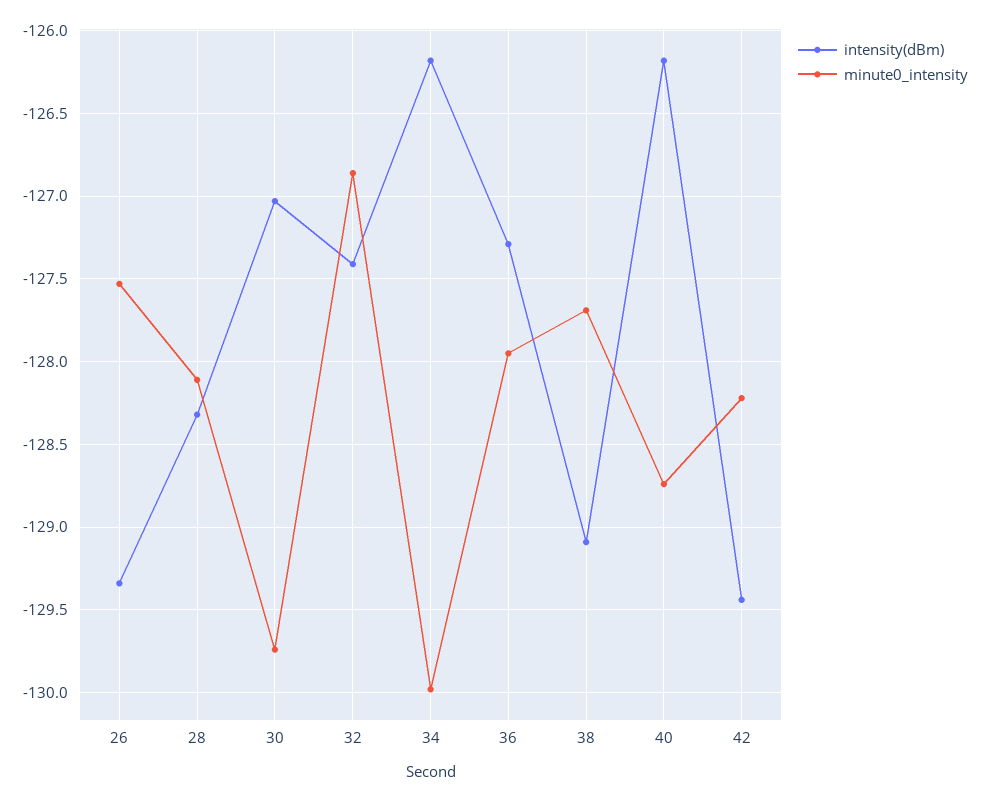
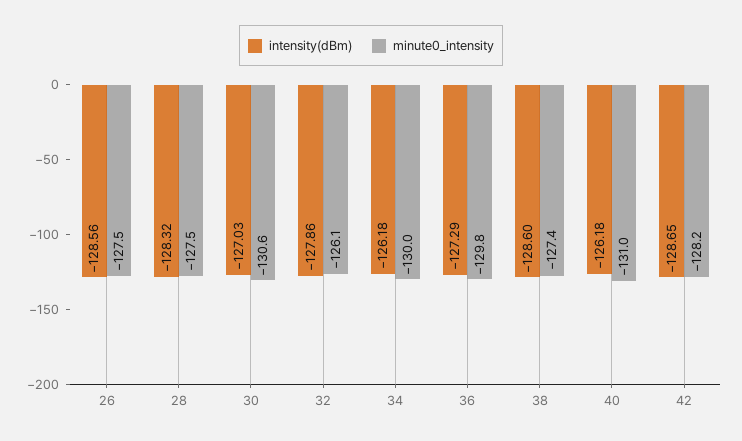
intensity(dBm), 26: -129.35 -> -128.56
minute0_intensity, 28: -128.1 -> -127.5
minute0_intensity, 30: -129.75 -> -130.6
intensity(dBm), 32: -127.4 -> -127.86
minute0_intensity, 32: -126.85 -> -126.1
minute0_intensity, 36: -127.95 -> -129.8
intensity(dBm), 38: -129.1 -> -128.6
minute0_intensity, 38: -127.7 -> -127.4
minute0_intensity, 40: -128.75 -> -131
intensity(dBm), 42: -129.45 -> -128.65

